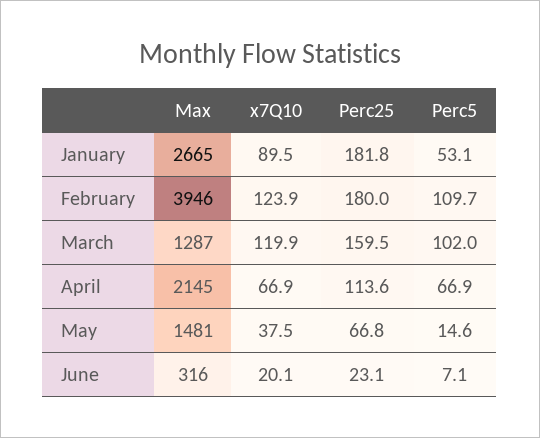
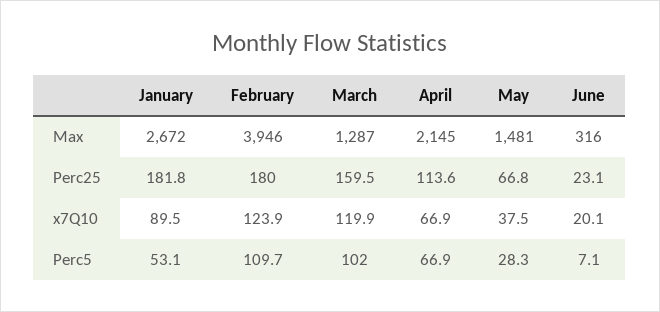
Max, January: 2665 -> 2672
Perc5, May: 14.6 -> 28.3

